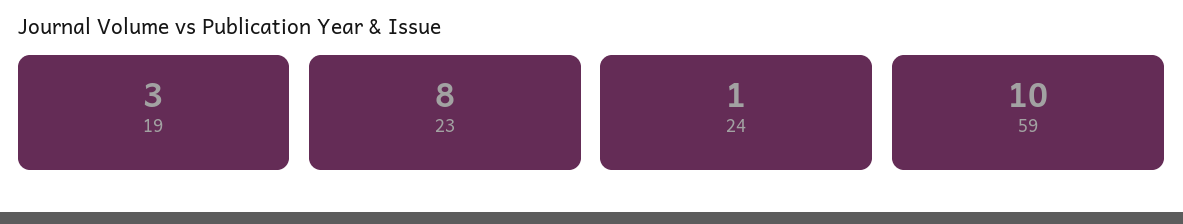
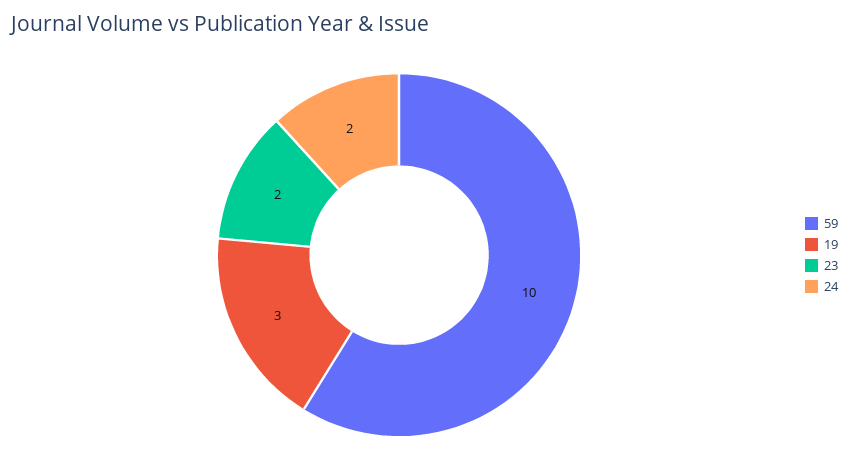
23: 8 -> 2
24: 1 -> 2

